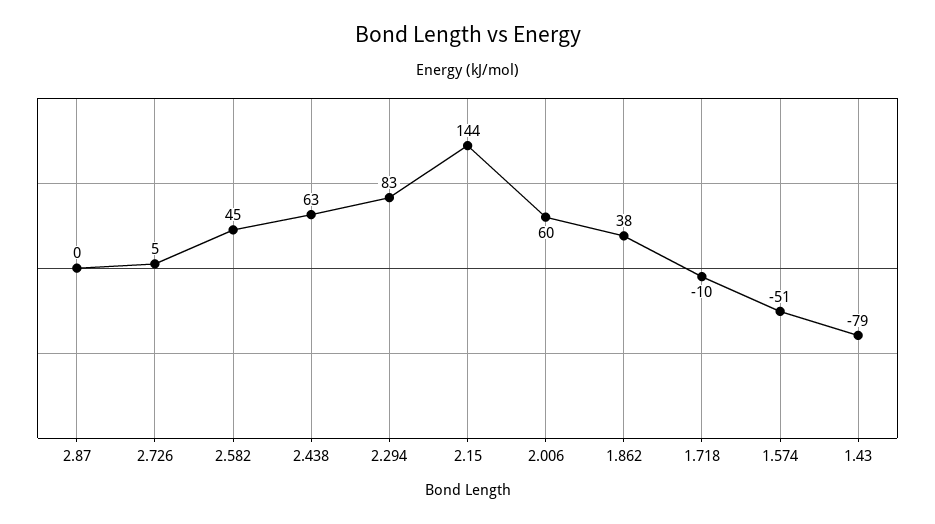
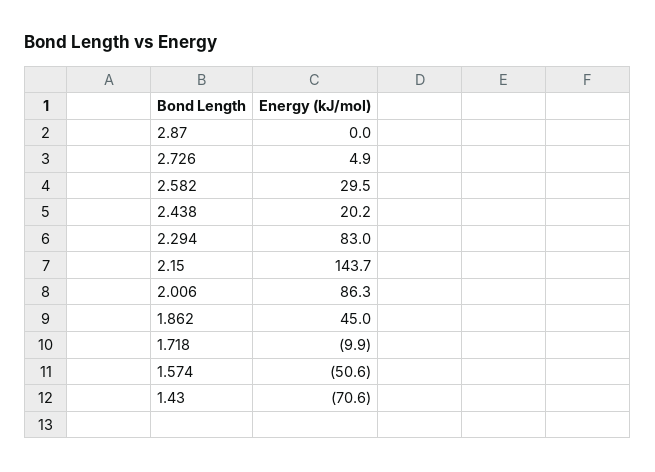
2.582: 45 -> 29.5
2.438: 63 -> 20.2
2.006: 60 -> 86.3
1.862: 38 -> 45
1.43: -79 -> -70.6

